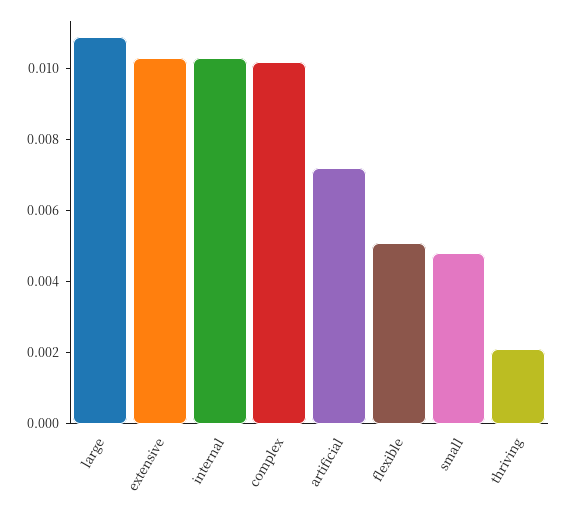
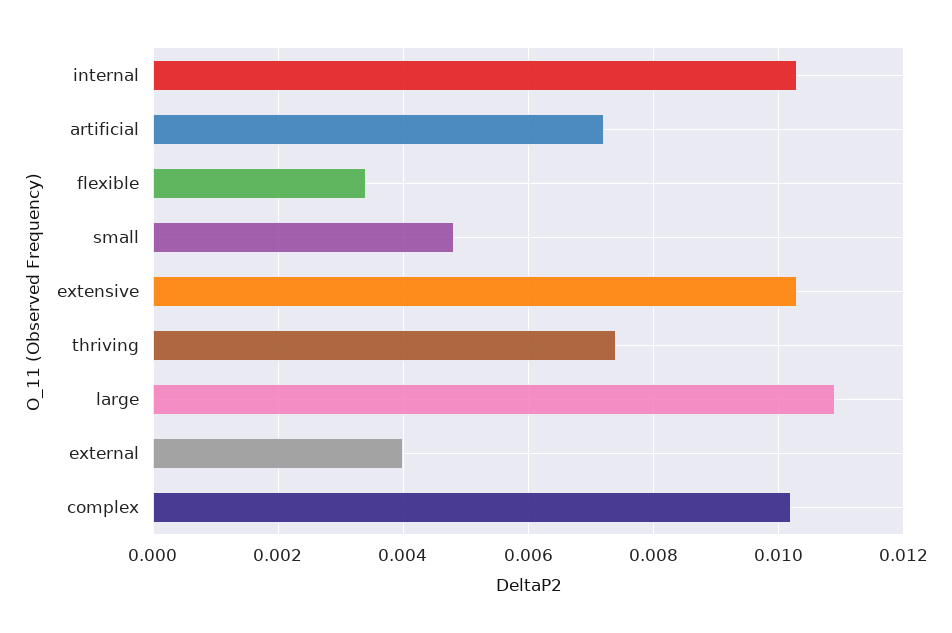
flexible: 0.005 -> 0.0035
thriving: 0.002 -> 0.0075
external: none -> 0.004

